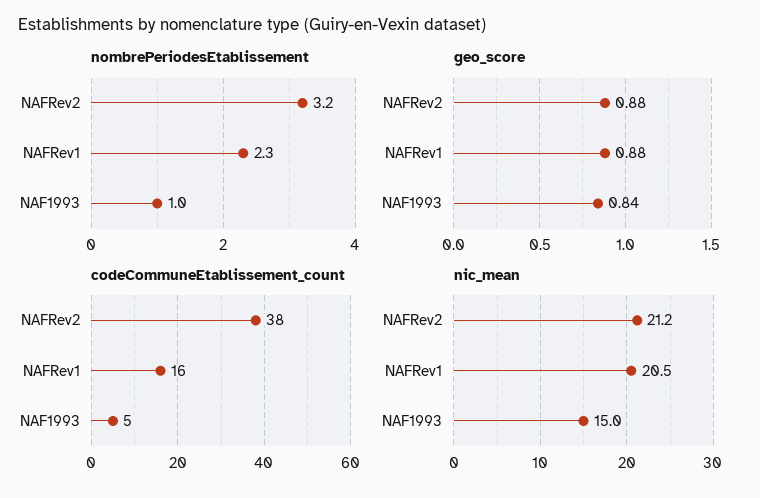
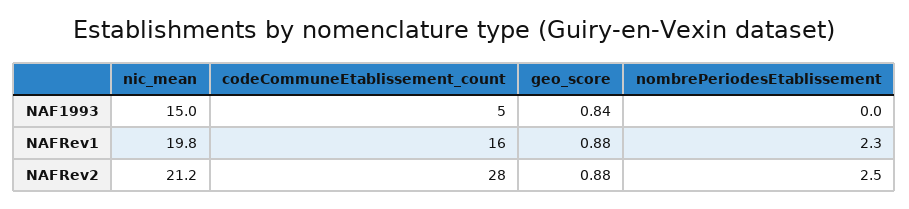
nombrePeriodesEtablissement, NAFRev2: 3.2 -> 2.5
nombrePeriodesEtablissement, NAF1993: 1 -> 0
codeCommuneEtablissement_count, NAFRev2: 38 -> 28
nic_mean, NAFRev1: 20.5 -> 19.8

